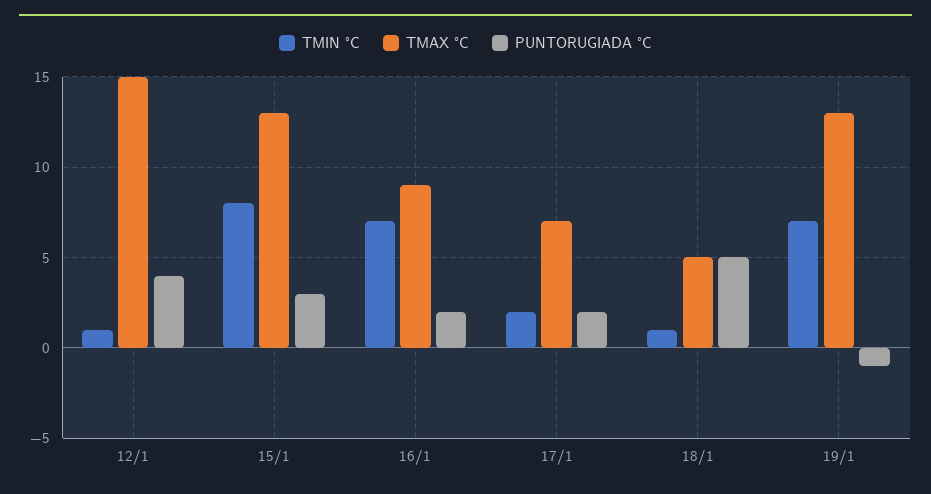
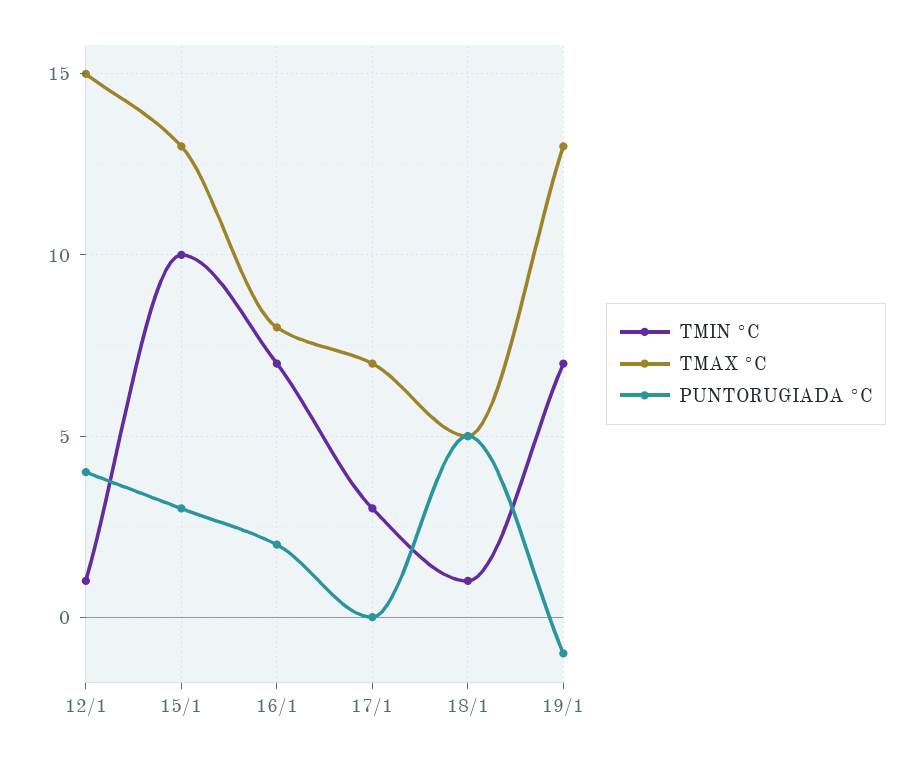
TMIN °C, 15/1: 8 -> 10
TMAX °C, 16/1: 9 -> 8
TMIN °C, 17/1: 2 -> 3
PUNTORUGIADA °C, 17/1: 2 -> 0

